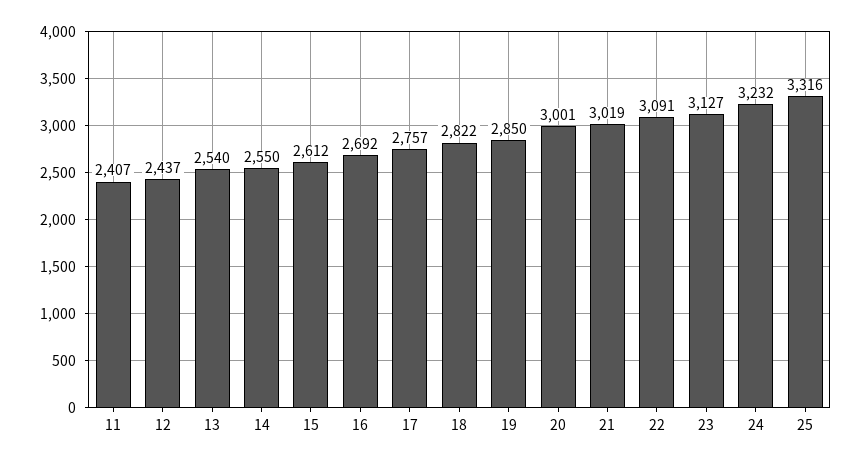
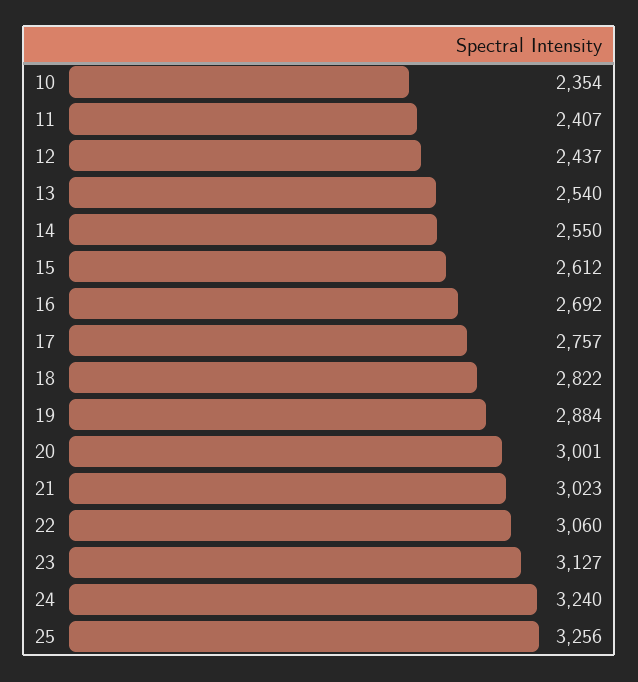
19: 2850 -> 2884
21: 3019 -> 3023
22: 3091 -> 3060
24: 3232 -> 3240
25: 3316 -> 3256
10: none -> 2354

